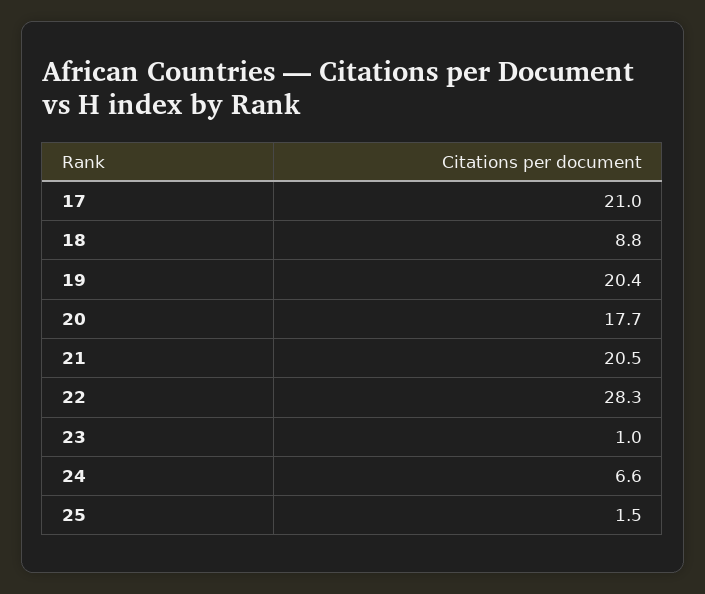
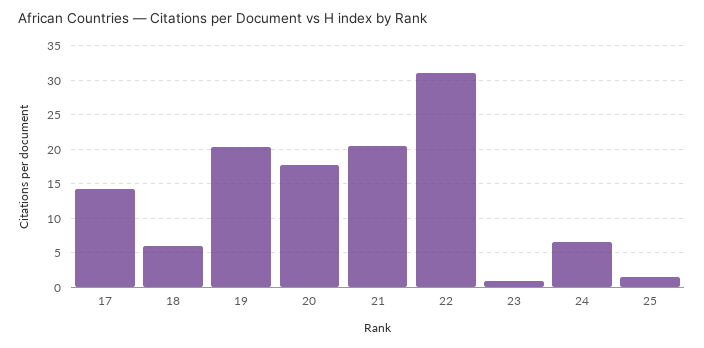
17: 21 -> 14
18: 8.8 -> 6
22: 28.3 -> 31

